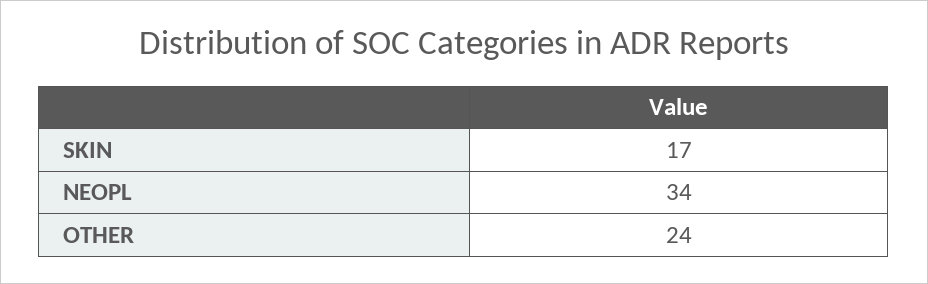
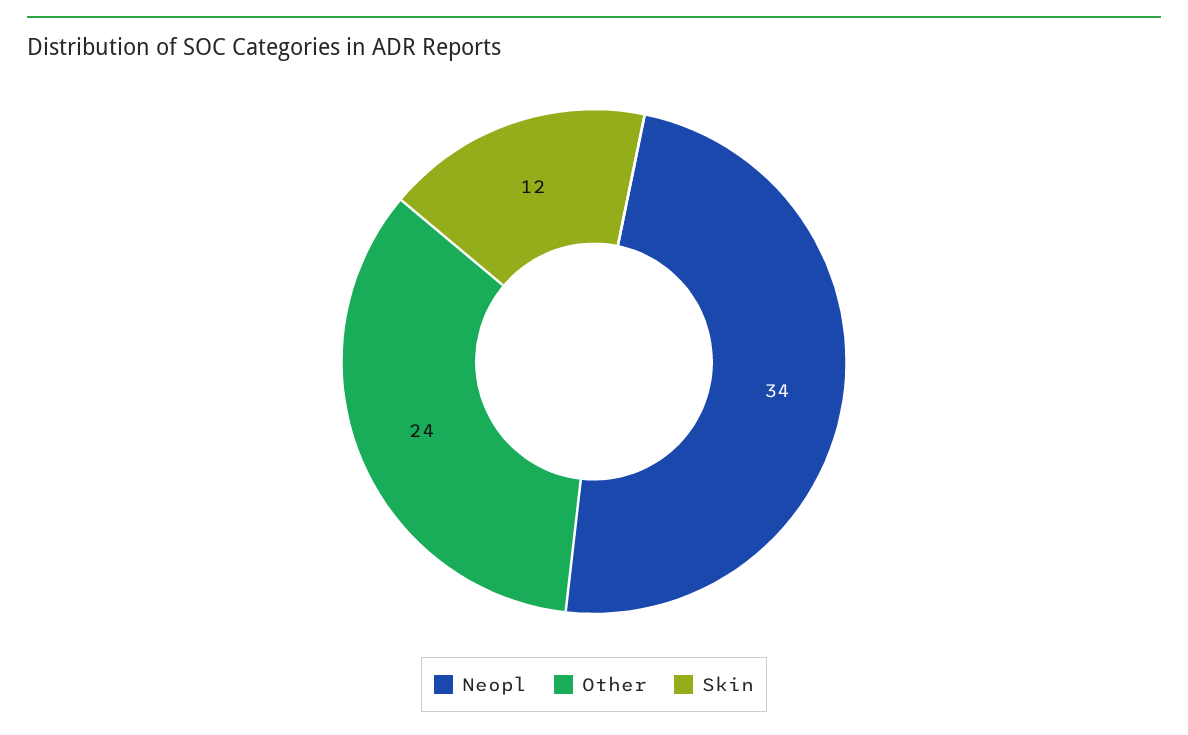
SKIN: 17 -> 12

